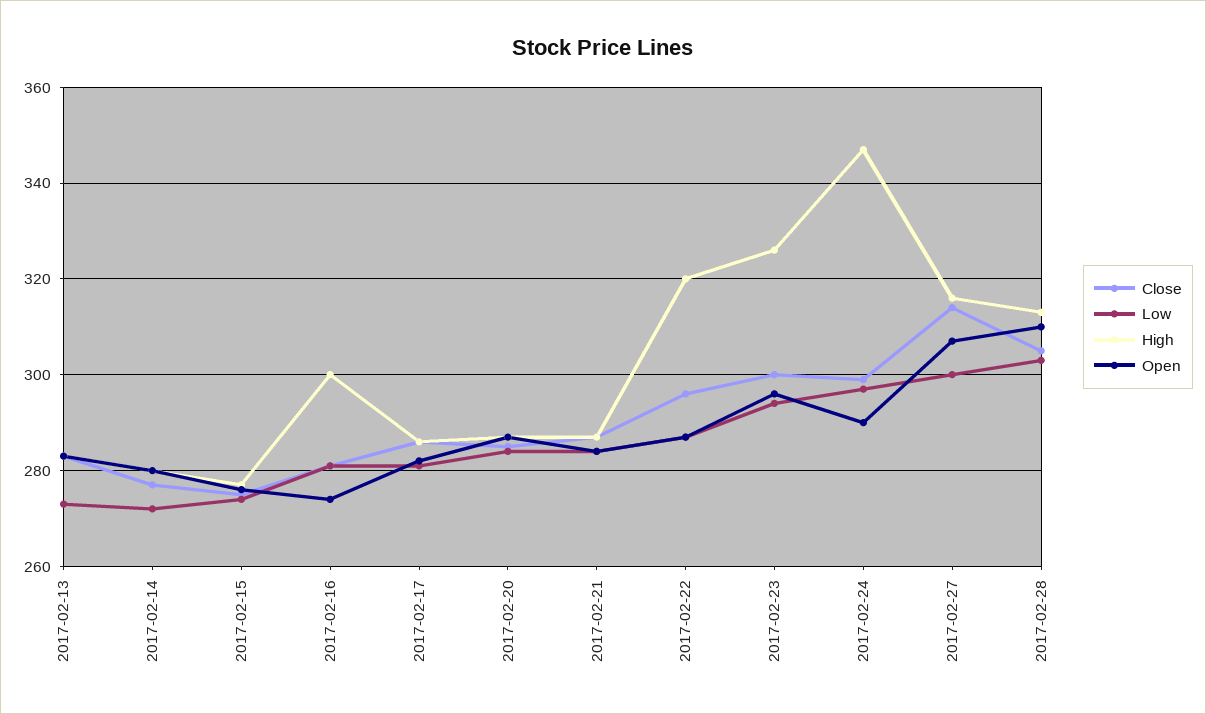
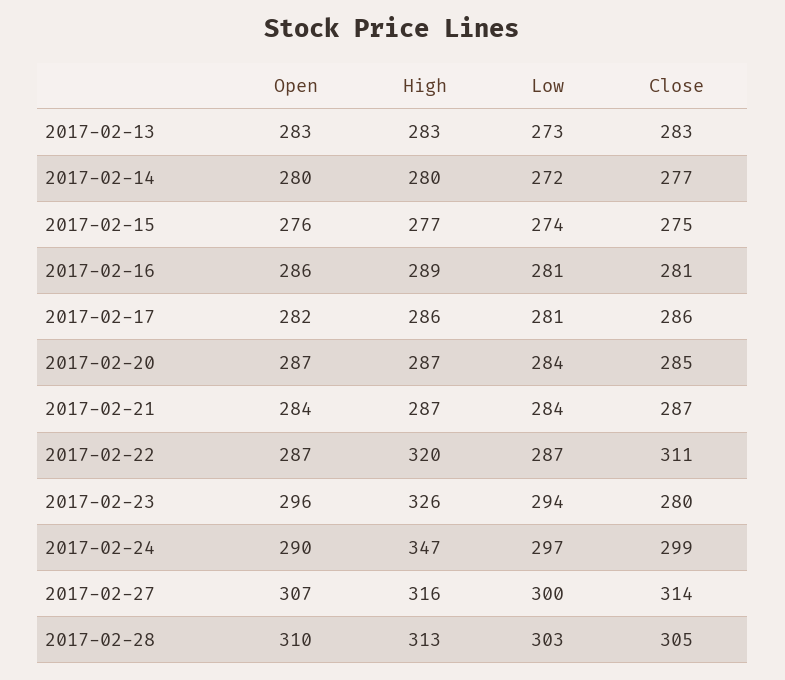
High, 2017-02-16: 300 -> 289
Open, 2017-02-16: 275 -> 286
Close, 2017-02-22: 295 -> 311
Close, 2017-02-23: 300 -> 280

